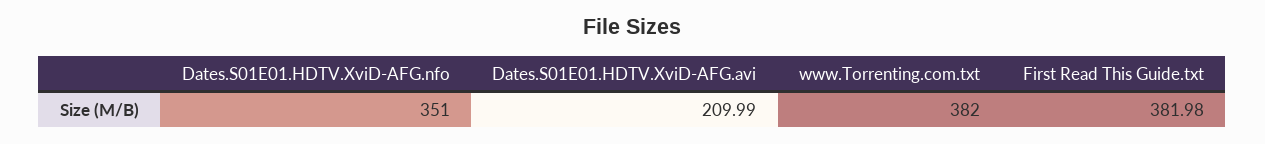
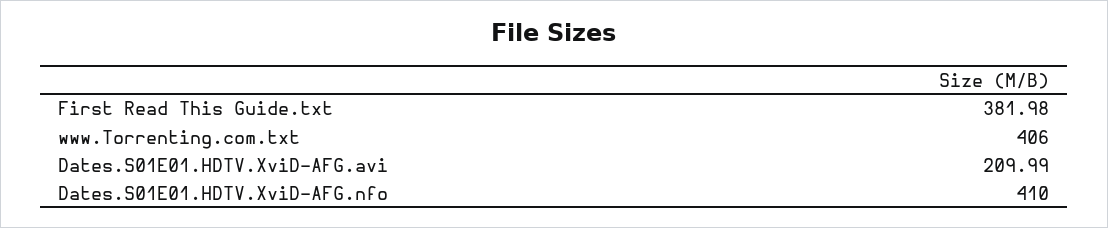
Dates.S01E01.HDTV.XviD-AFG.nfo: 351 -> 410
www.Torrenting.com.txt: 382 -> 406

